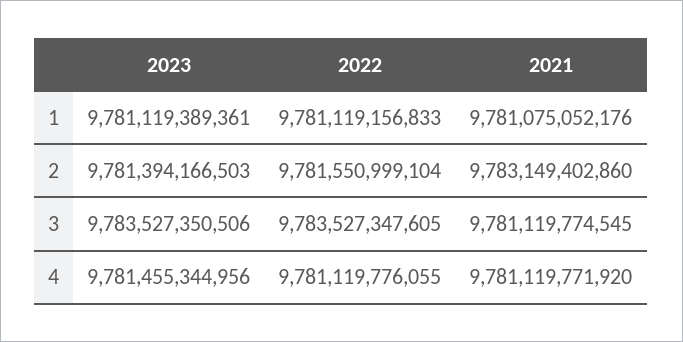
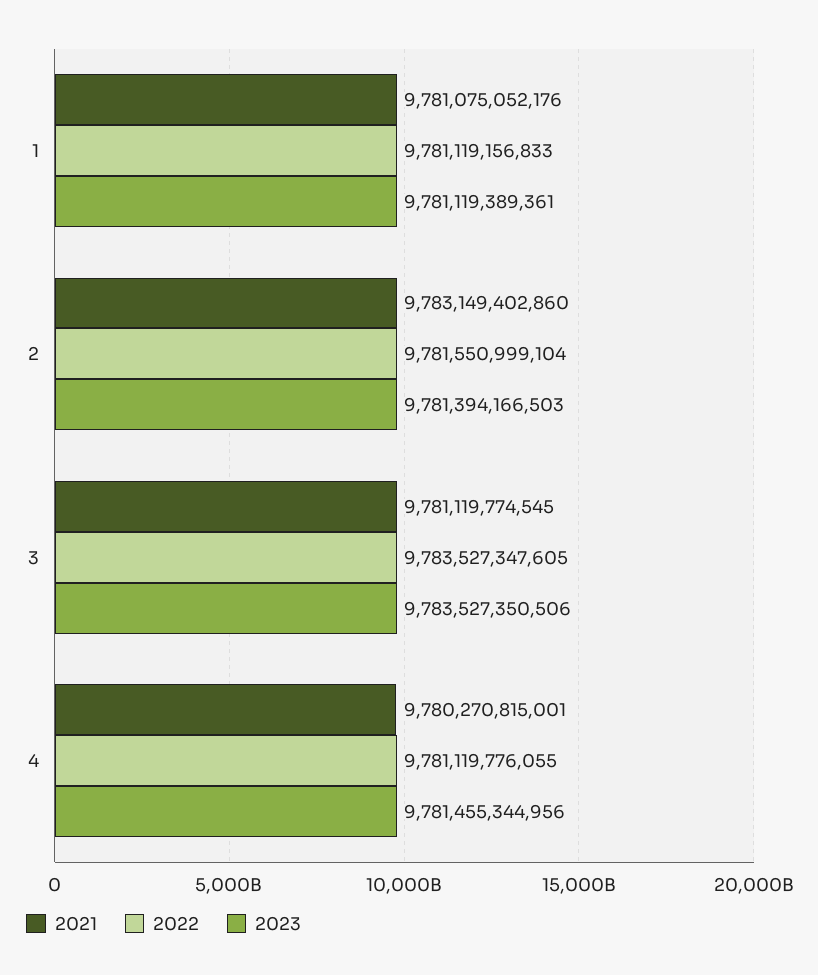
2021, 4: 9781119771920 -> 9780270815001

